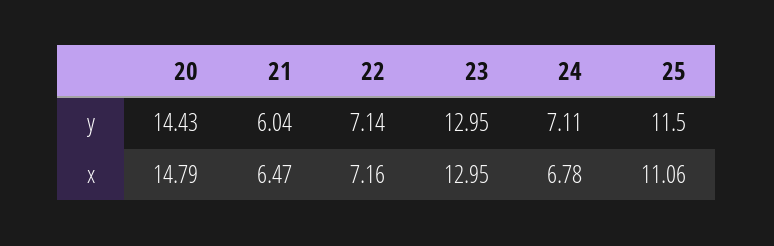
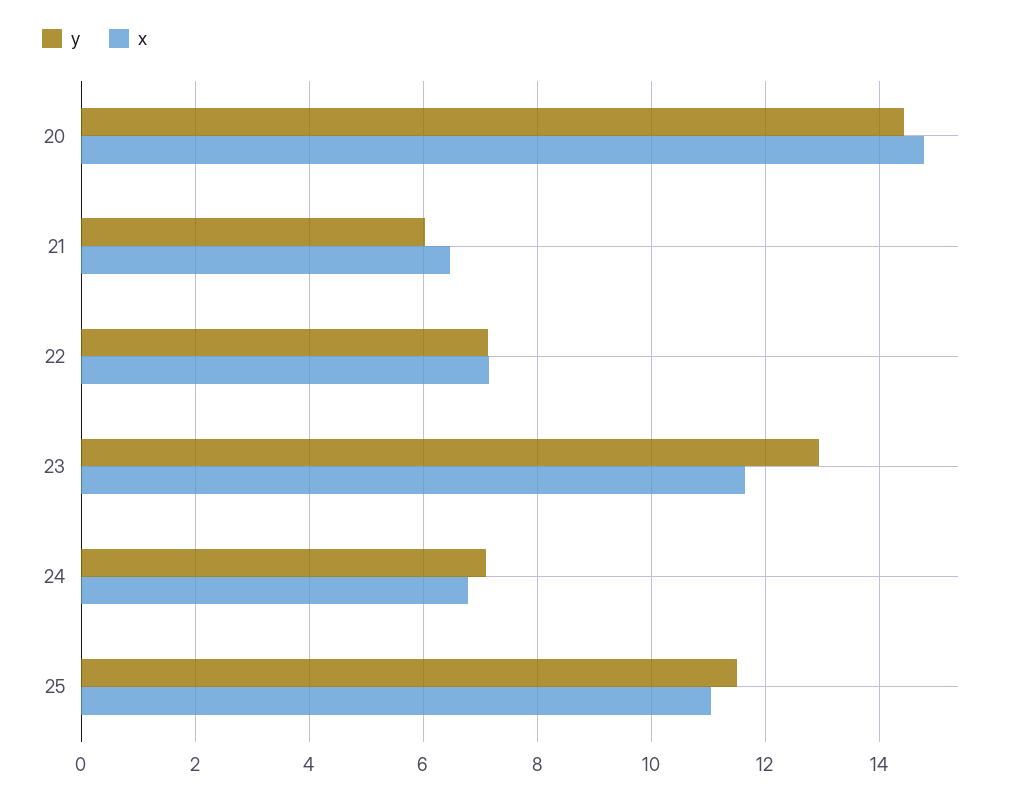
x, 23: 12.95 -> 11.6

